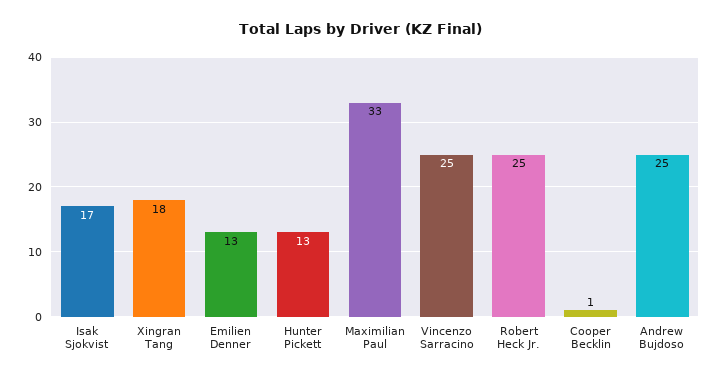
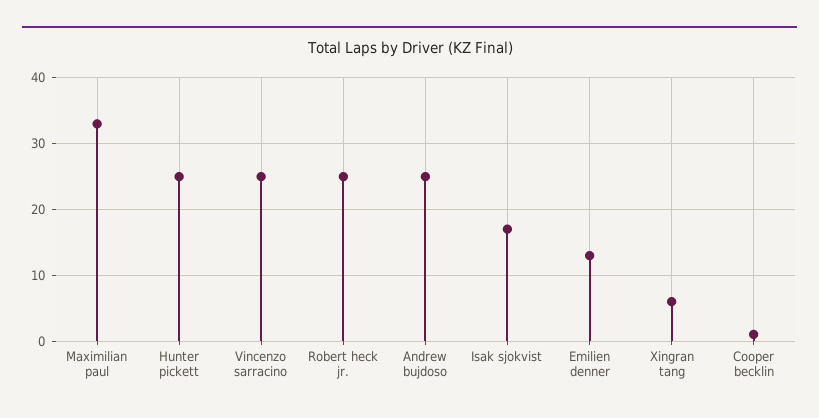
Xingran Tang: 18 -> 6
Hunter Pickett: 13 -> 25

